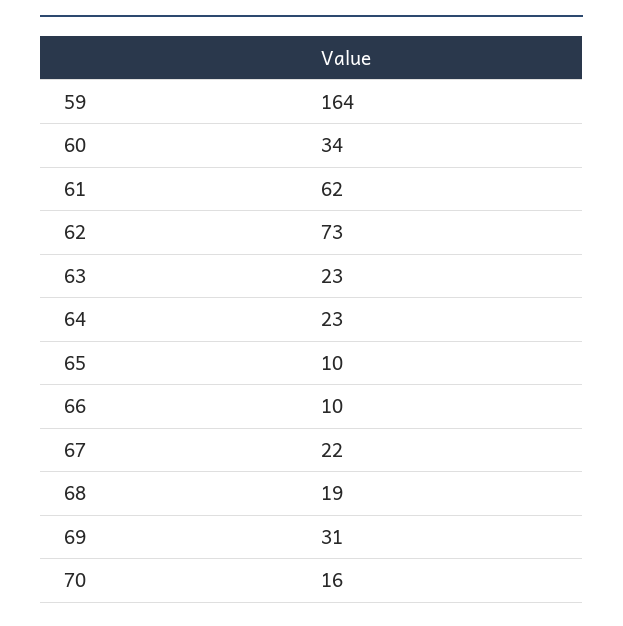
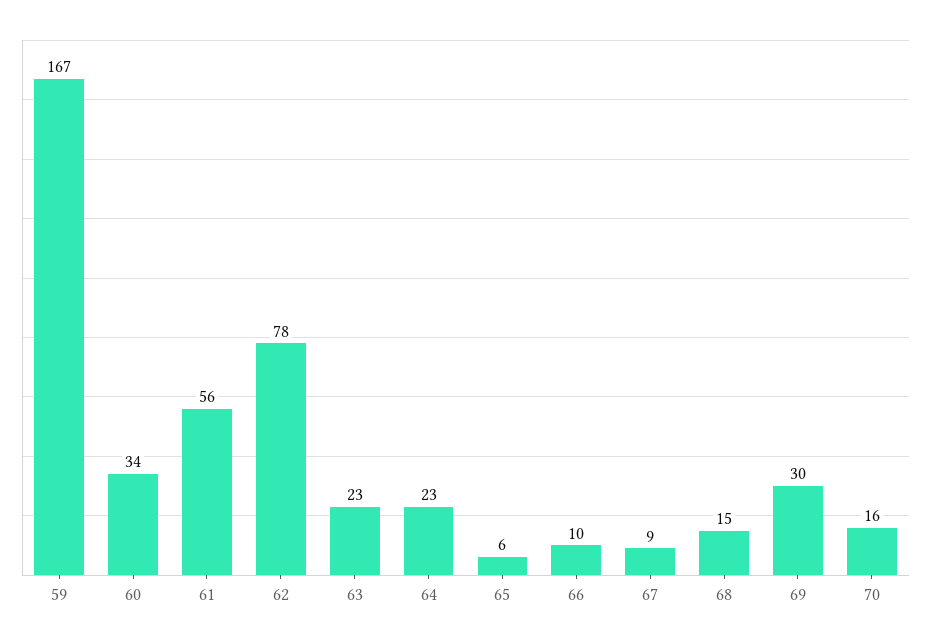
59: 164 -> 167
61: 62 -> 56
62: 73 -> 78
65: 10 -> 6
67: 22 -> 9
68: 19 -> 15
69: 31 -> 30

